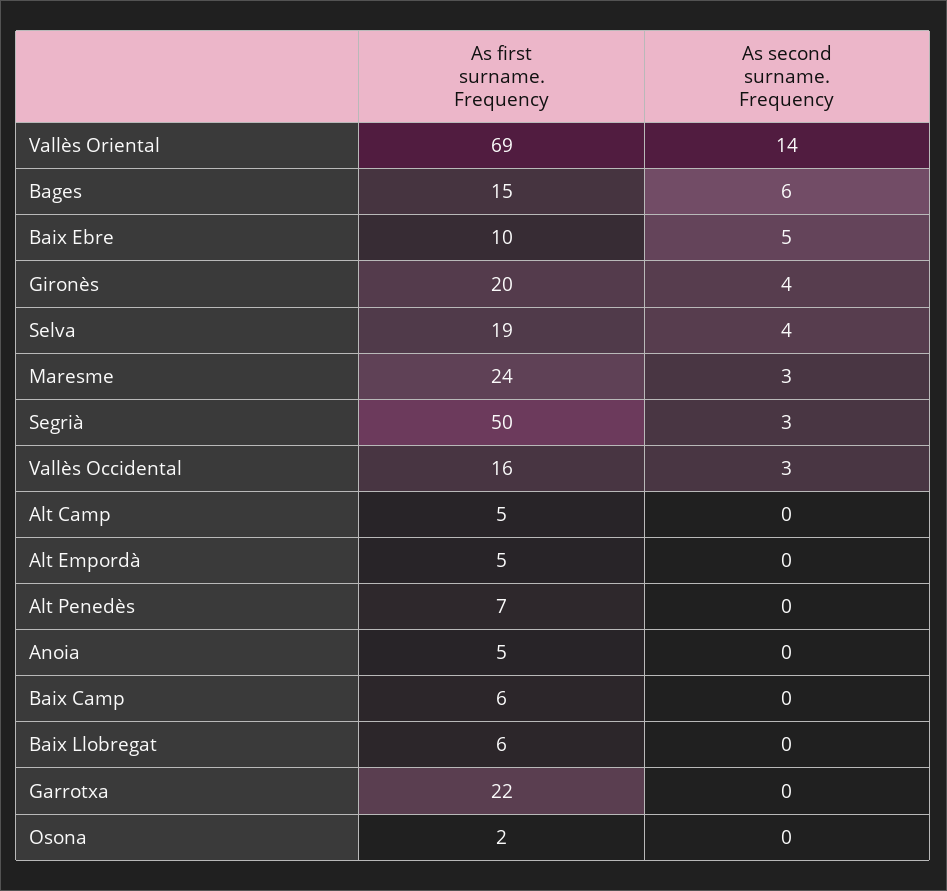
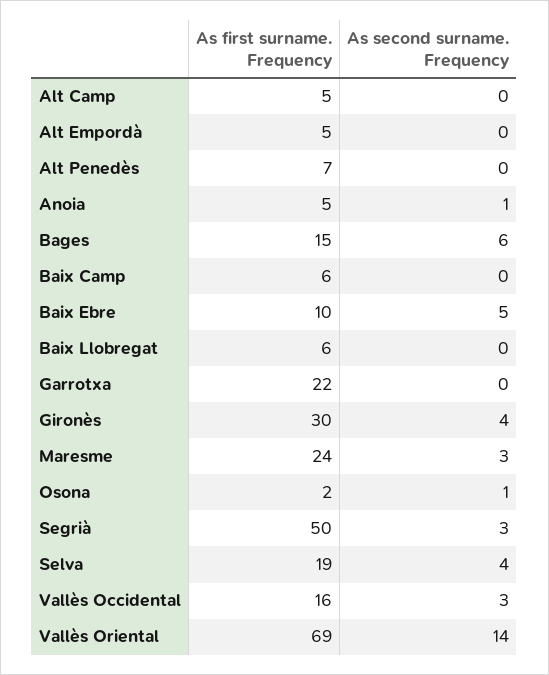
As first surname. Frequency, Gironès: 20 -> 30
As second surname. Frequency, Anoia: 0 -> 1
As second surname. Frequency, Osona: 0 -> 1

